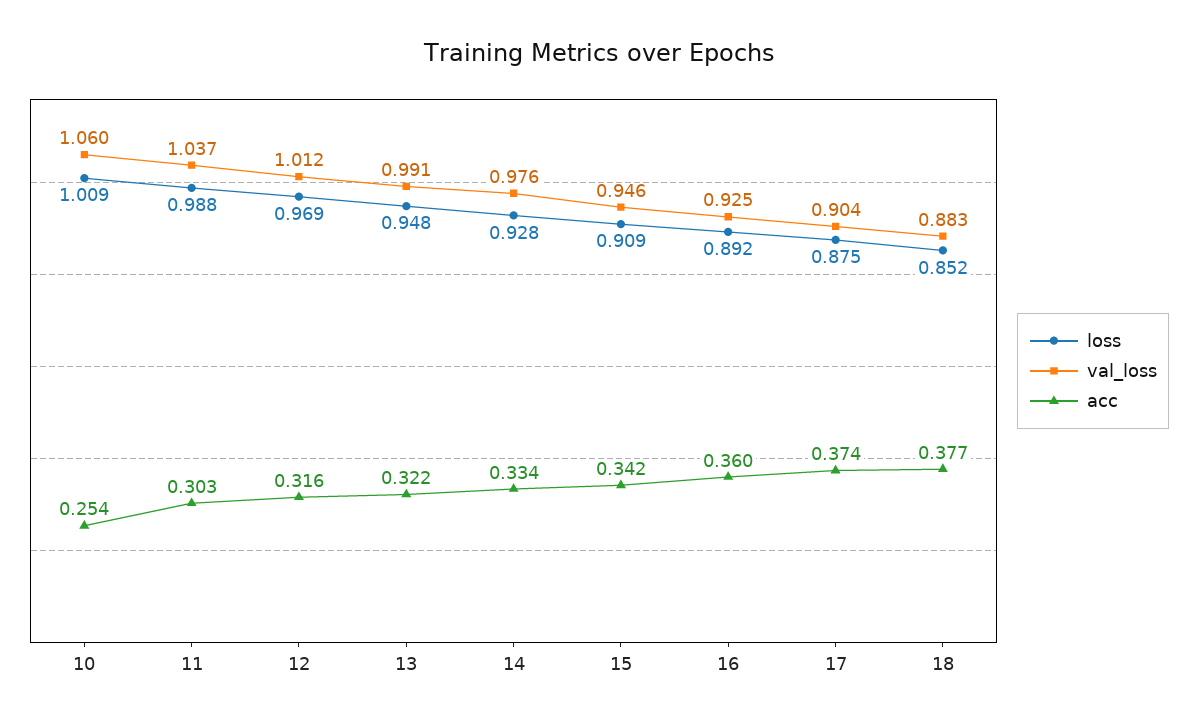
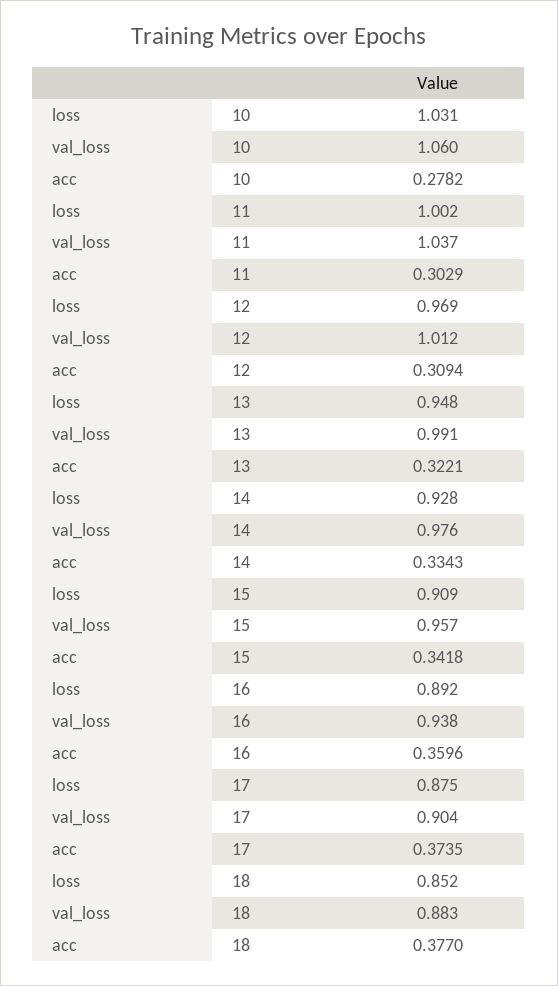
loss, 10: 1.009 -> 1.031
acc, 10: 0.254 -> 0.2782
loss, 11: 0.988 -> 1.002
acc, 12: 0.316 -> 0.3094
val_loss, 15: 0.946 -> 0.957
val_loss, 16: 0.925 -> 0.938

